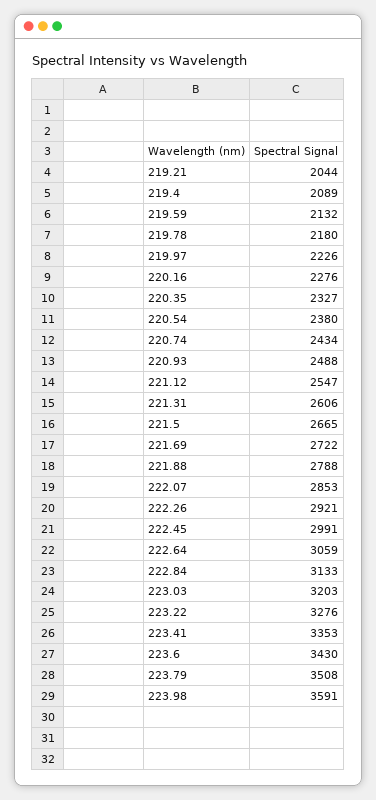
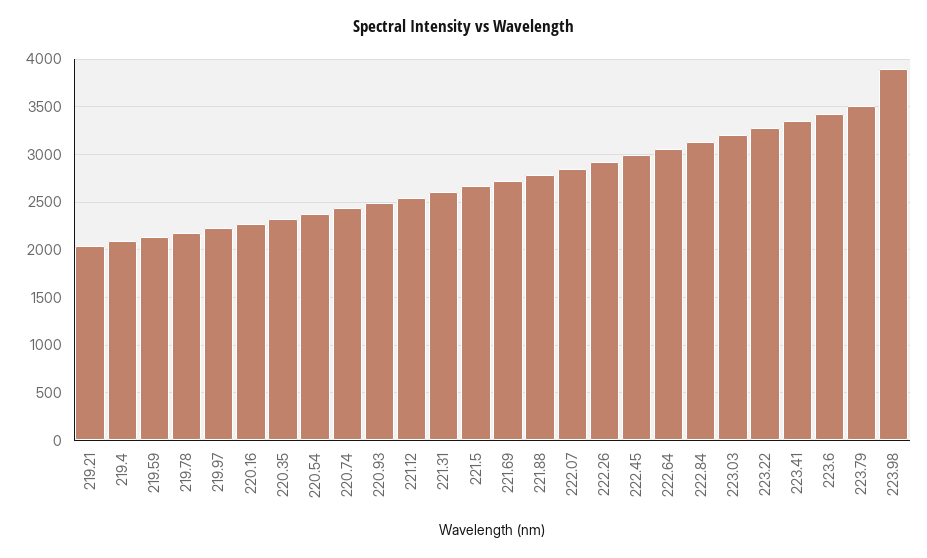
223.98: 3591 -> 3900

